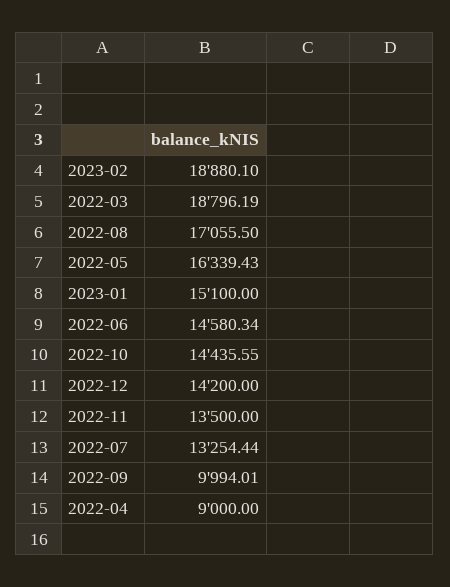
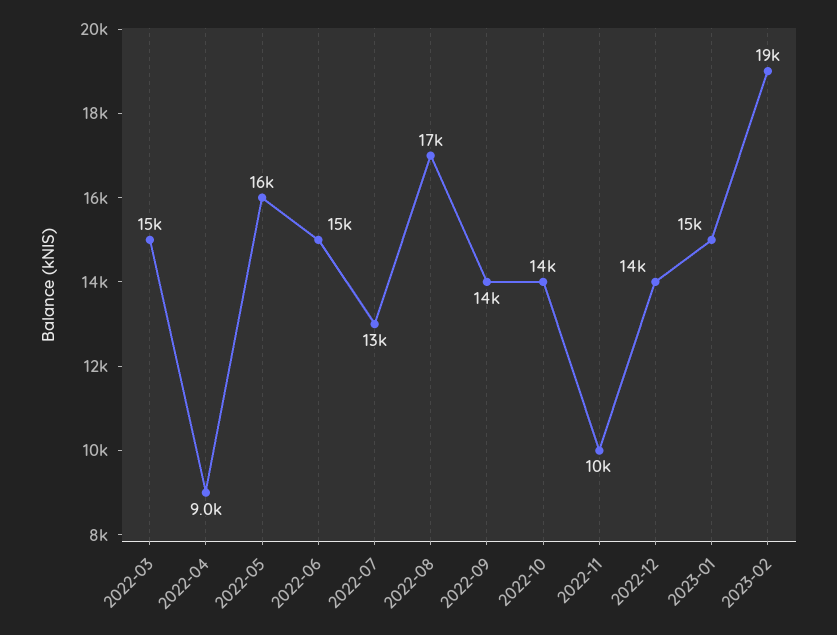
2022-03: 18796.19 -> 15000
2022-11: 13500 -> 10000
2022-09: 9994.01 -> 14000

